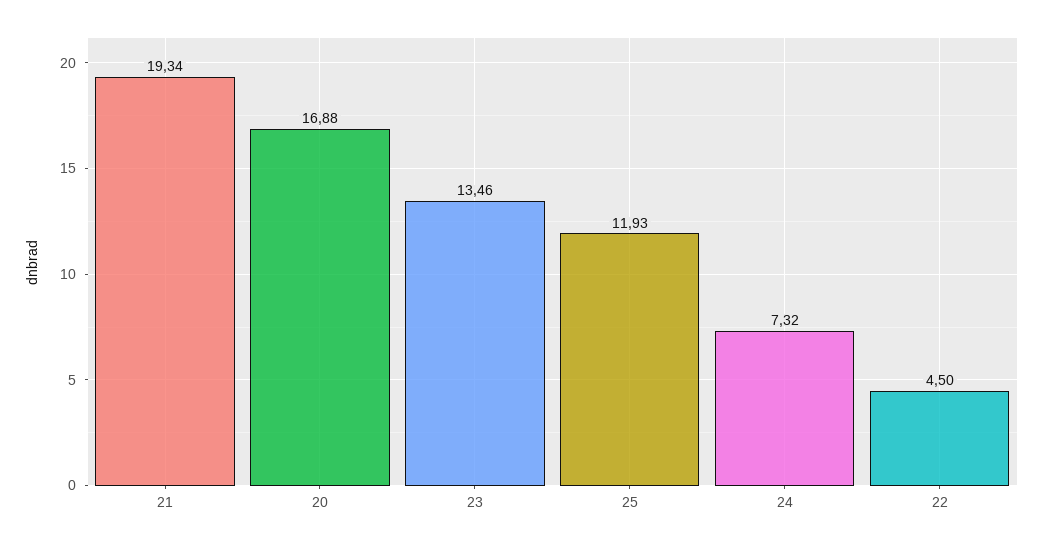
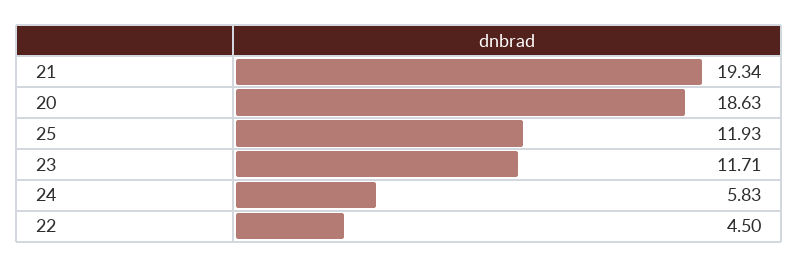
20: 16.88 -> 18.63
23: 13.46 -> 11.71
24: 7.32 -> 5.83

